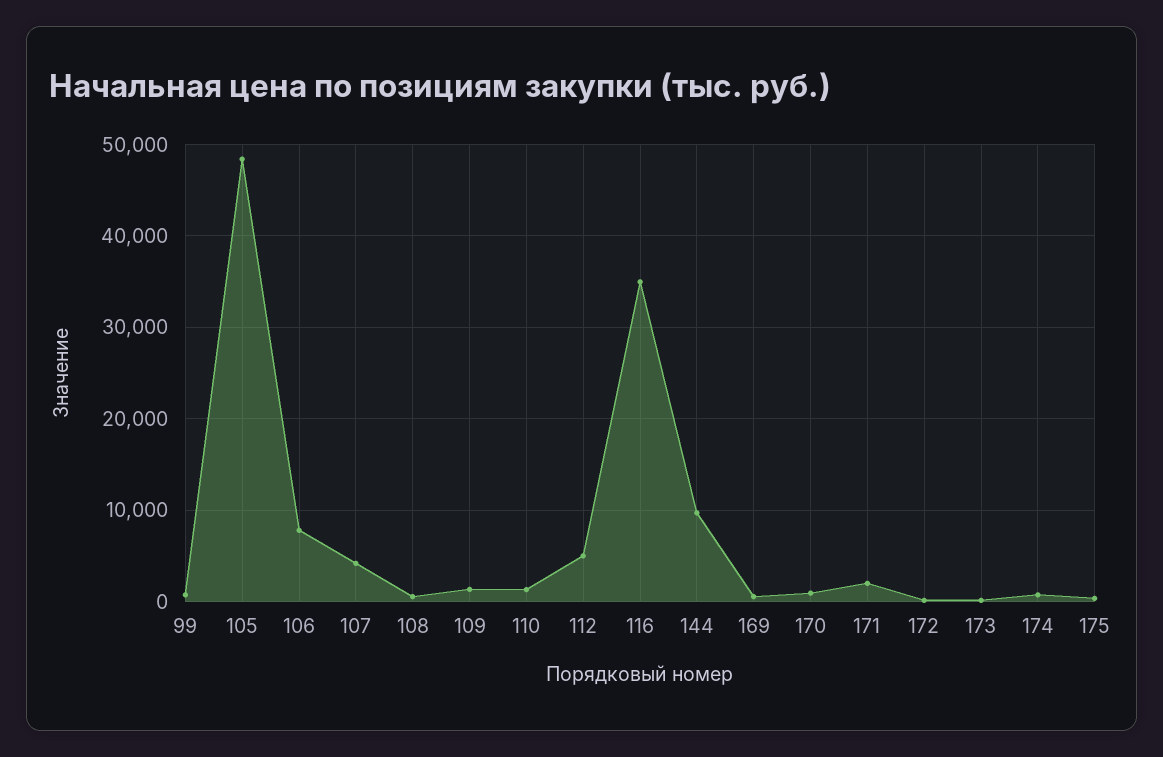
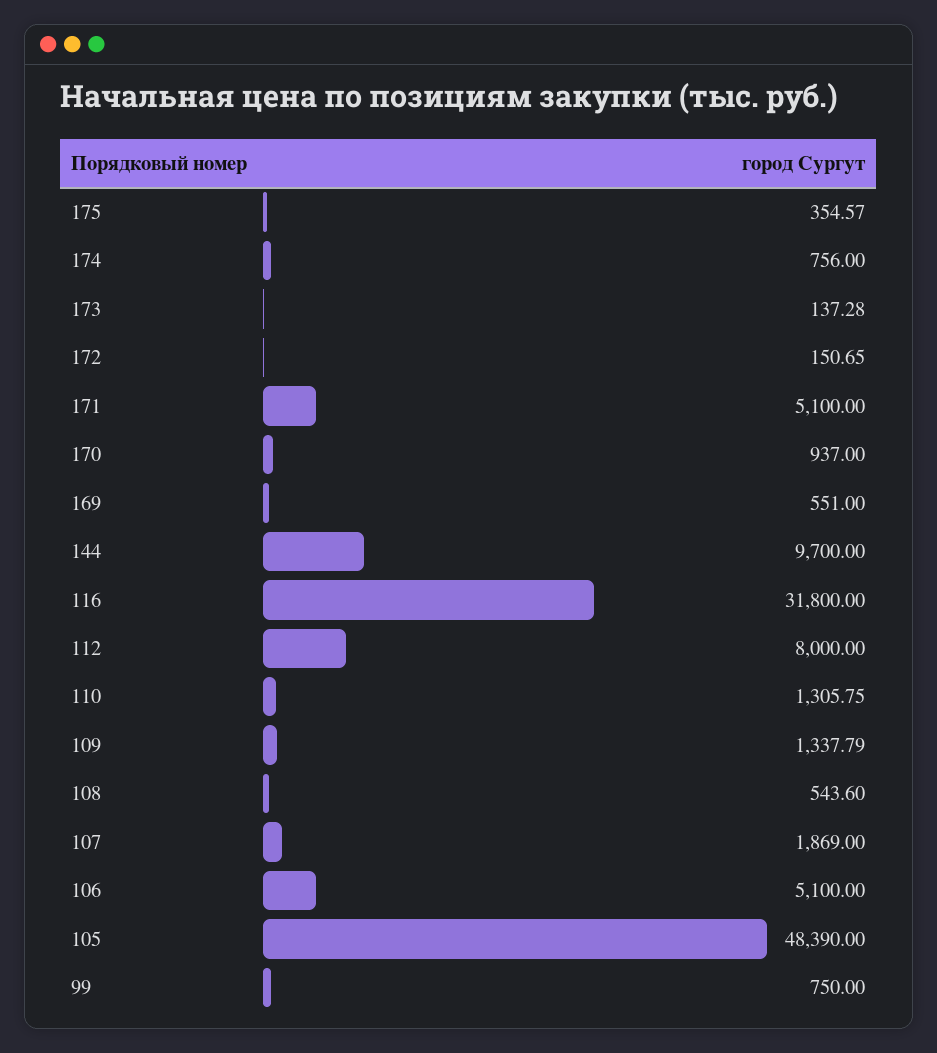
106: 8000 -> 5100
107: 4000 -> 1869
112: 5000 -> 8000
116: 35000 -> 31800
171: 2000 -> 5100

